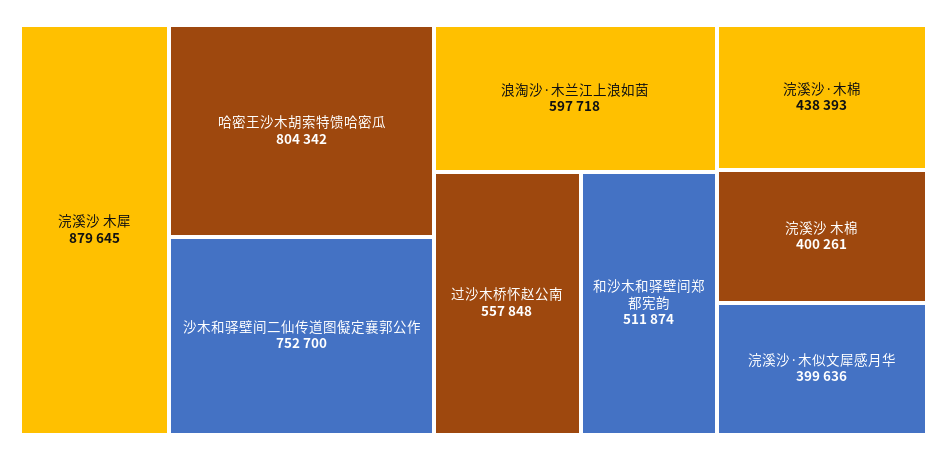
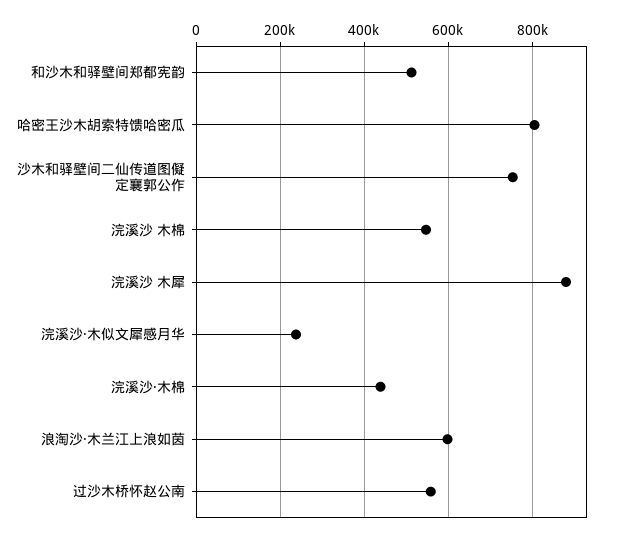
浣溪沙 木棉: 400261 -> 540000
浣溪沙·木似文犀感月华: 399636 -> 240000

